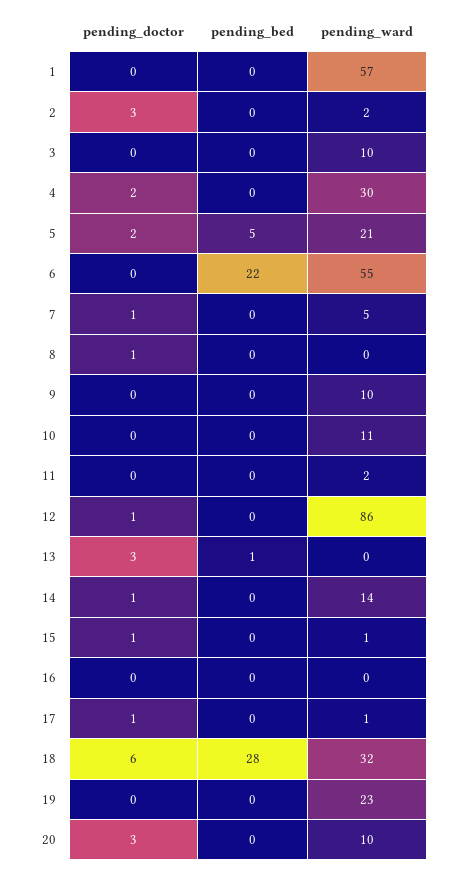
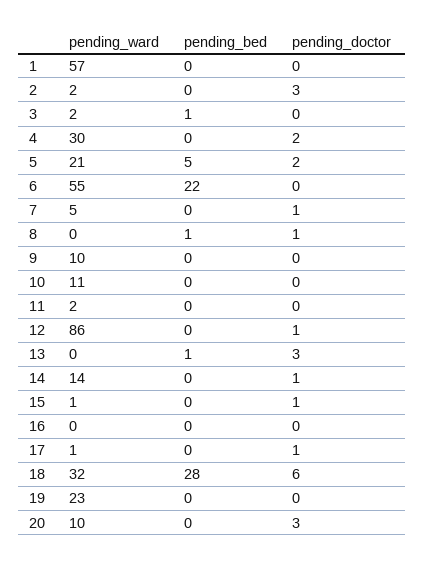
pending_bed, 3: 0 -> 1
pending_ward, 3: 10 -> 2
pending_bed, 8: 0 -> 1

